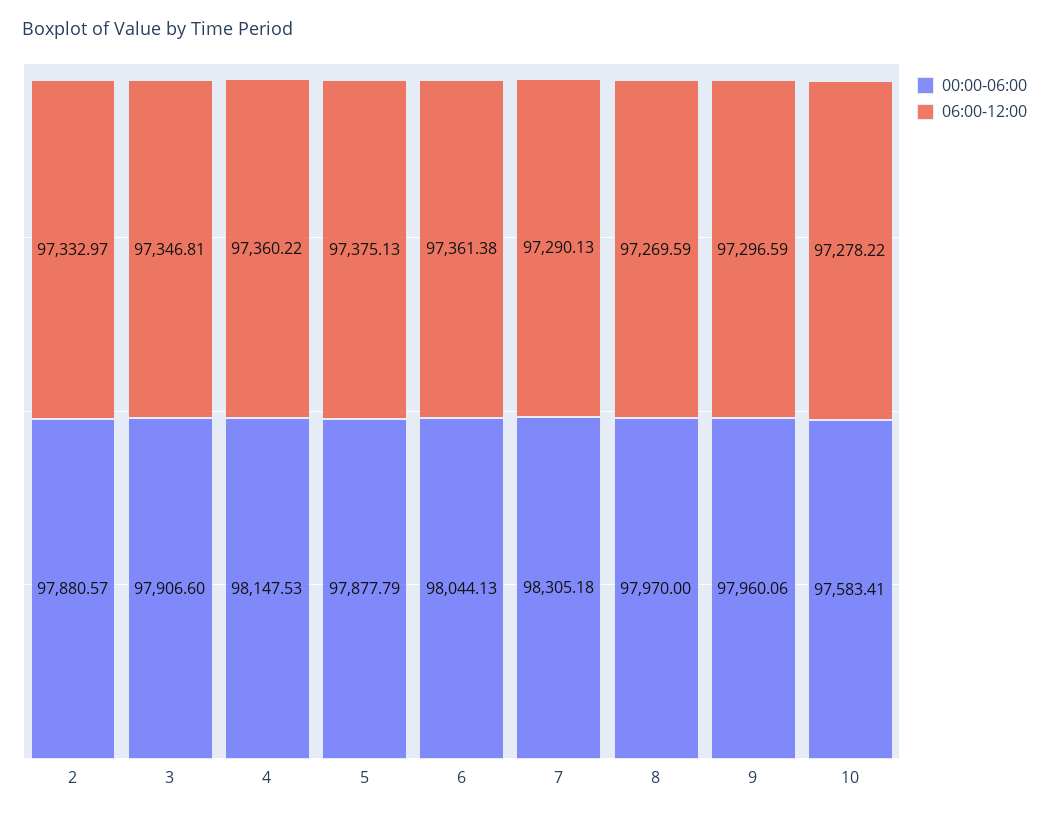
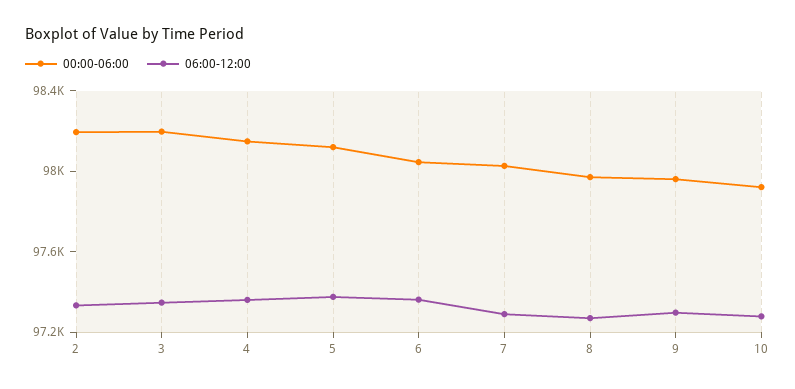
00:00-06:00, 2: 97880.57 -> 98200
00:00-06:00, 3: 97906.6 -> 98200
00:00-06:00, 5: 97877.79 -> 98100
00:00-06:00, 7: 98305.18 -> 98000
00:00-06:00, 10: 97583.41 -> 97900

